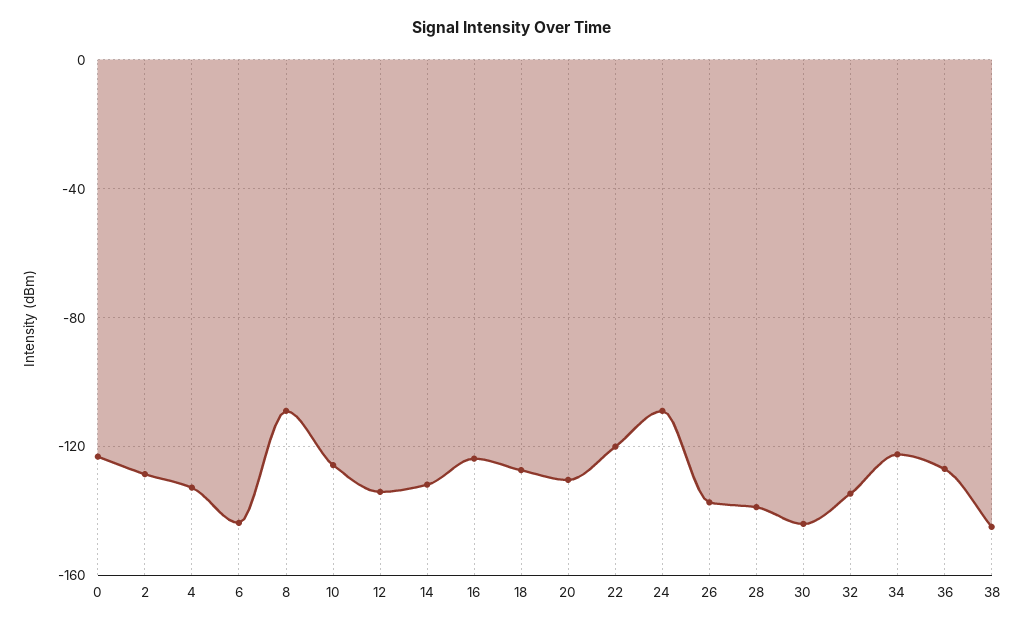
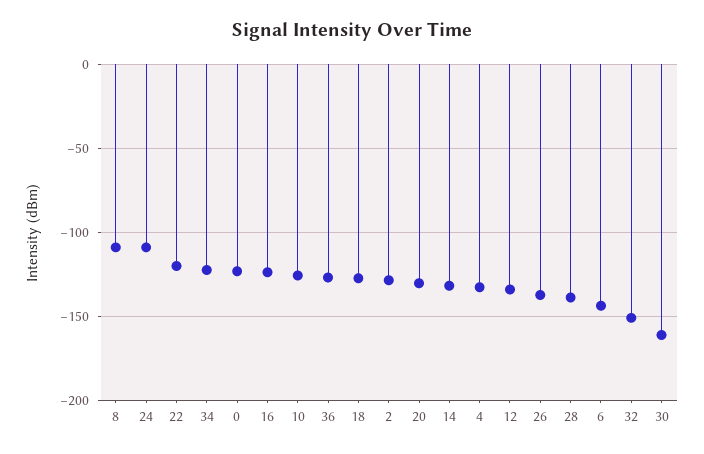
30: -145 -> -160
32: -135 -> -150
38: -145 -> none

